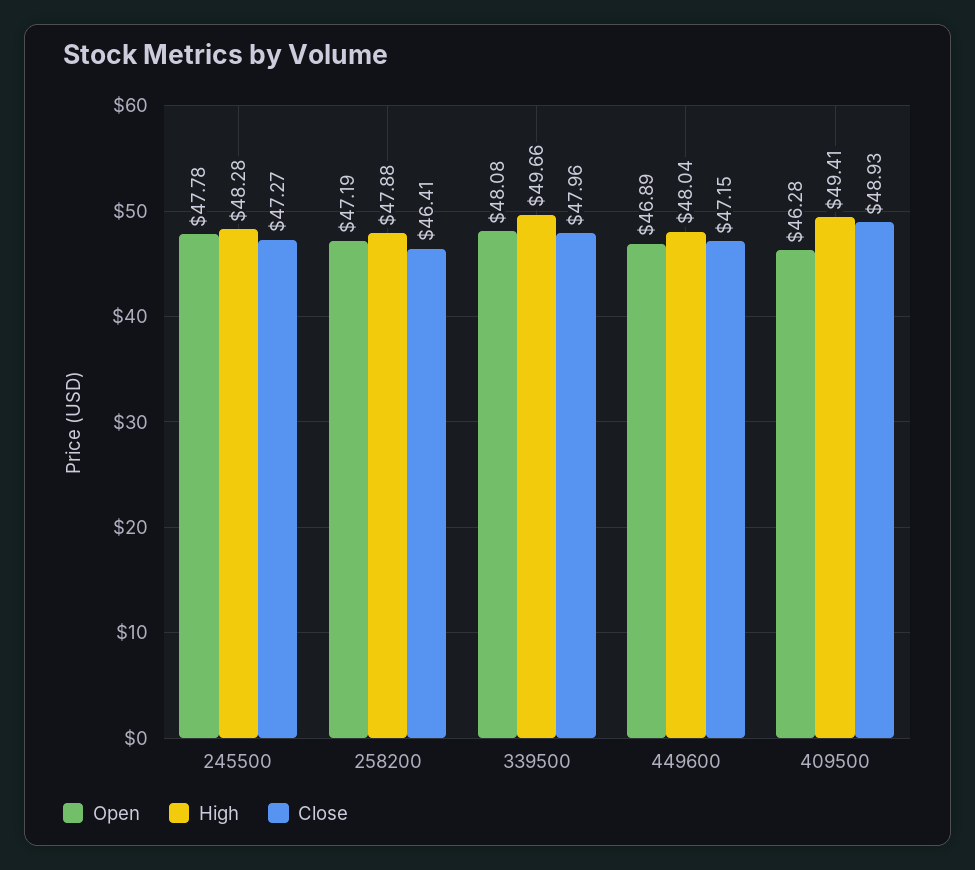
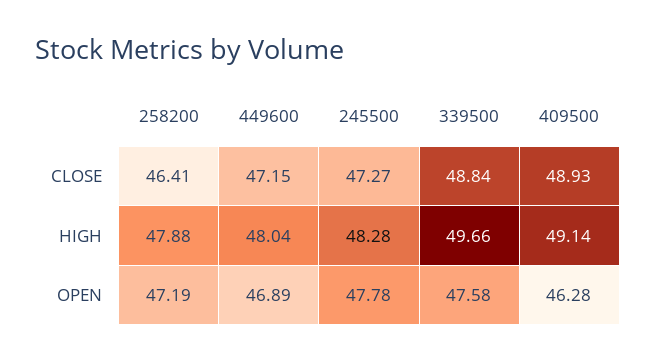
Open, 339500: 48.08 -> 47.58
Close, 339500: 47.96 -> 48.84
High, 409500: 49.41 -> 49.14

